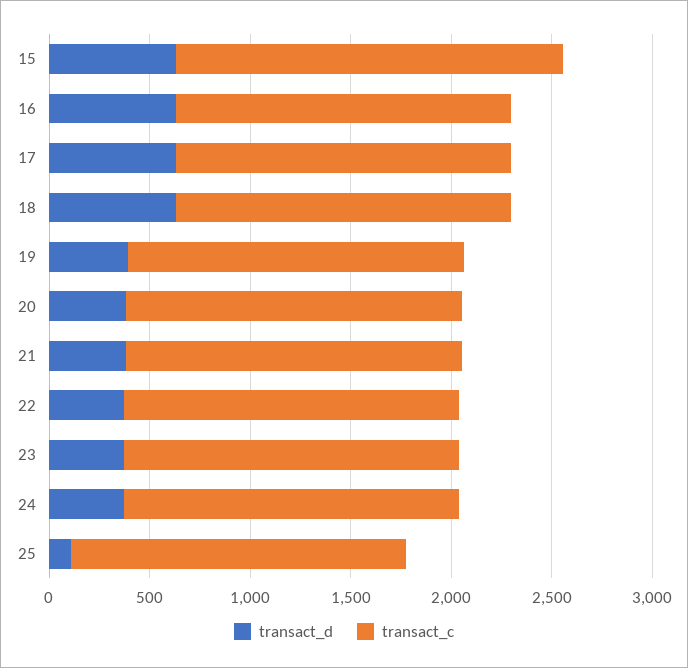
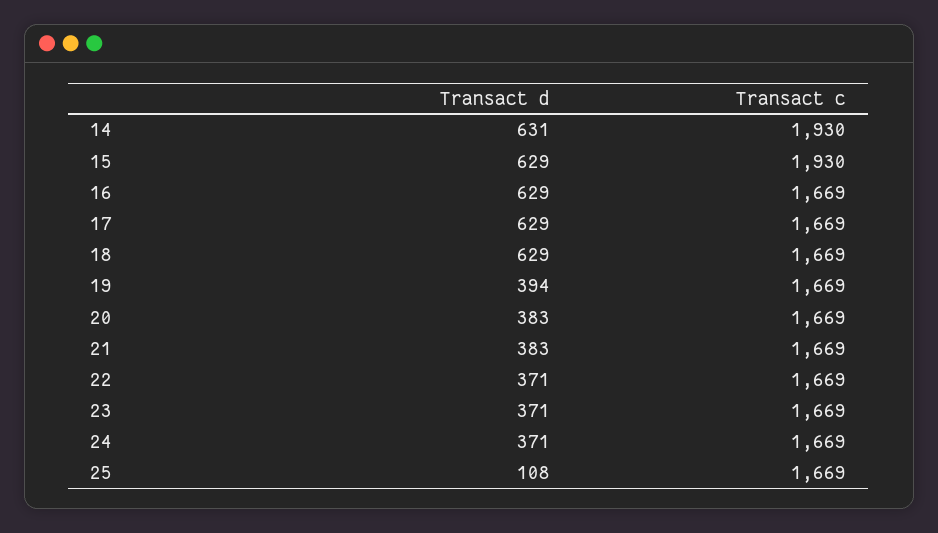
transact_d, 14: none -> 631
transact_c, 14: none -> 1930

